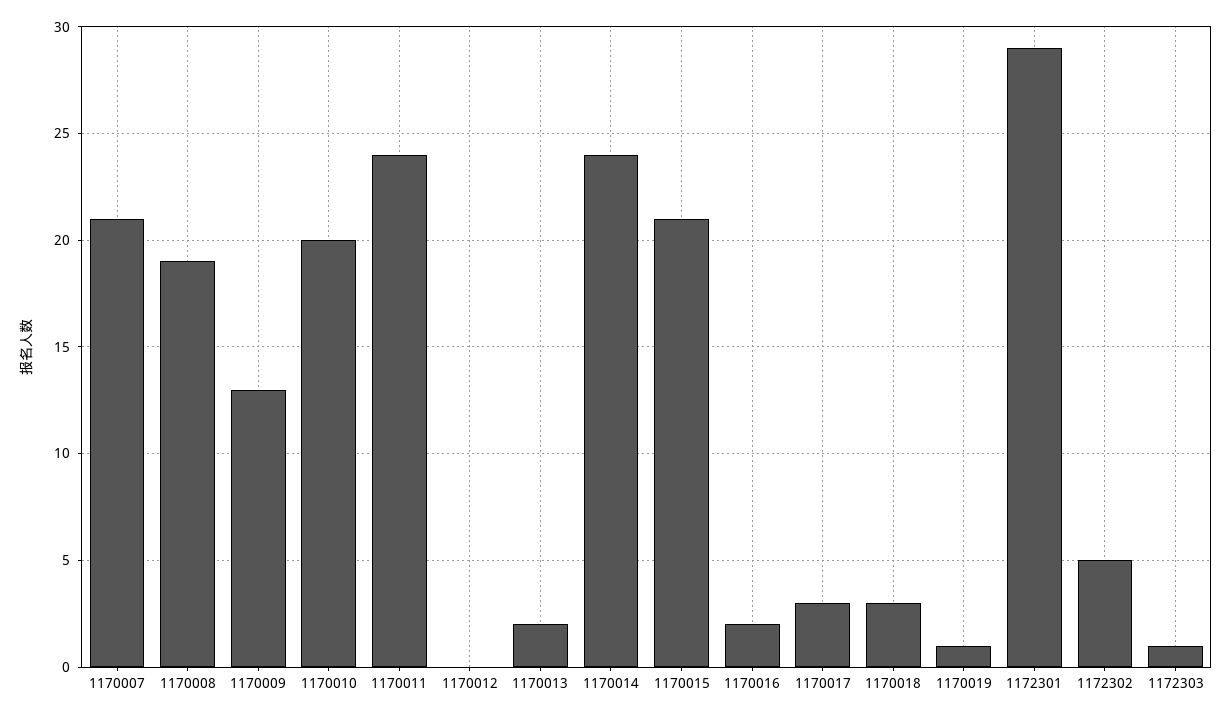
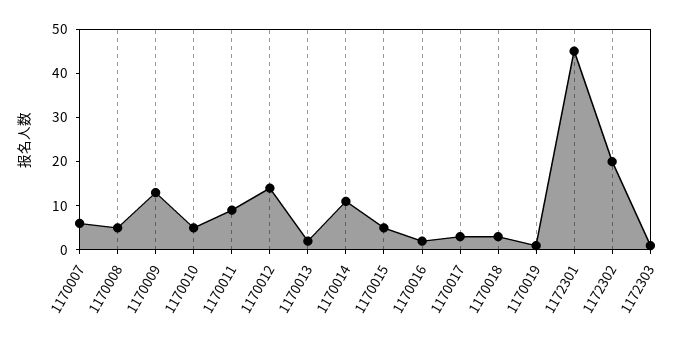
1170007: 21 -> 5
1170008: 19 -> 5
1170010: 20 -> 5
1170011: 24 -> 10
1170012: 0 -> 15
1170014: 24 -> 10
1170015: 21 -> 5
1172301: 29 -> 45
1172302: 5 -> 20

